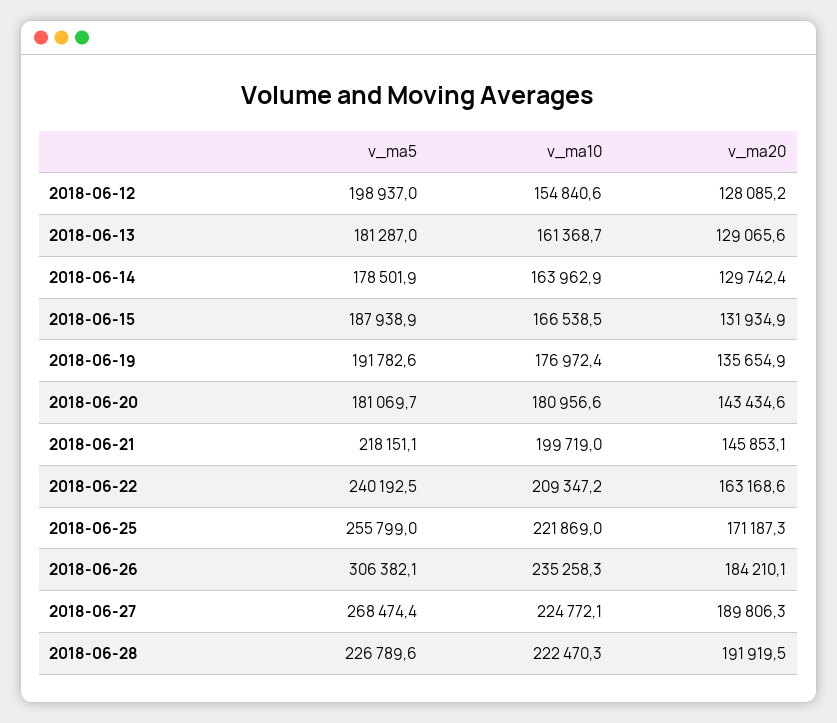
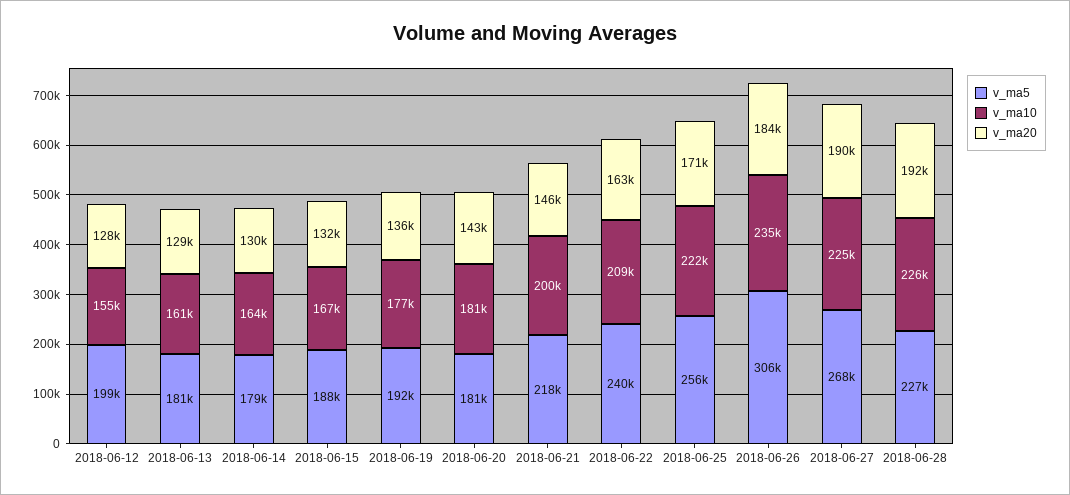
v_ma10, 2018-06-28: 222470.3 -> 226000

